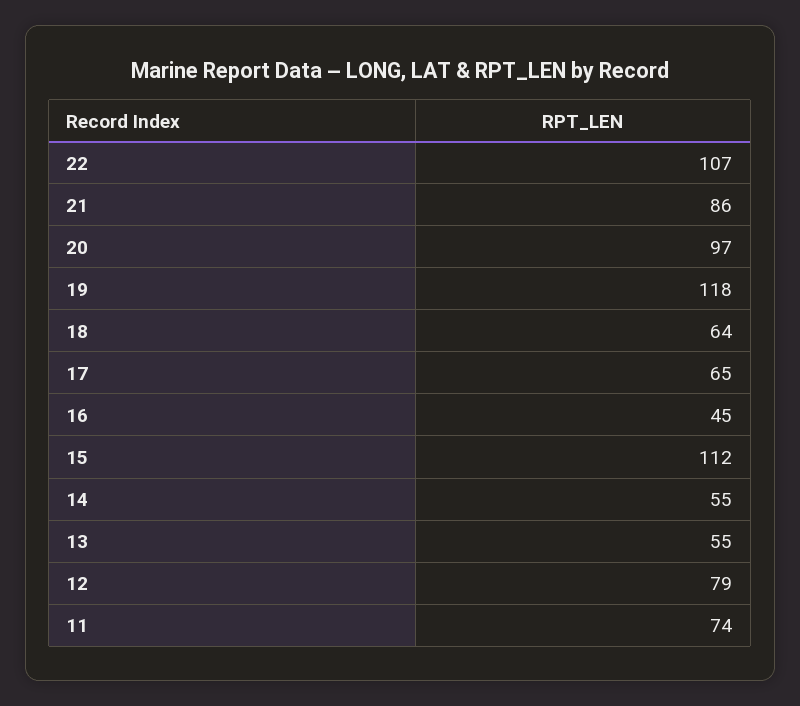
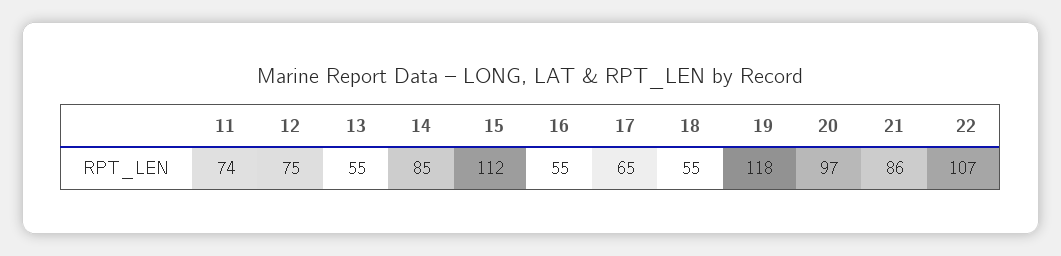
18: 64 -> 55
16: 45 -> 55
14: 55 -> 85
12: 79 -> 75

